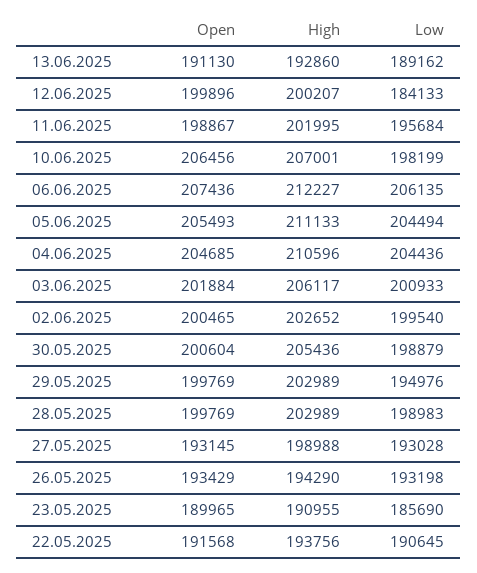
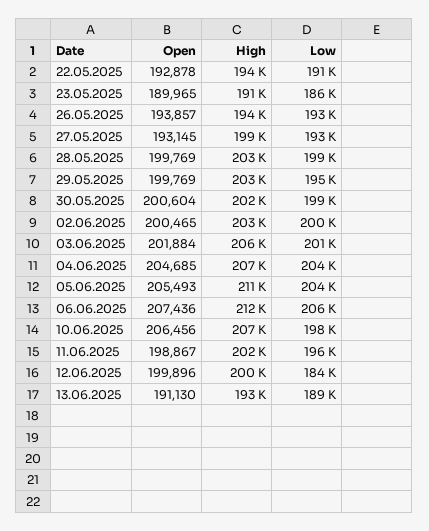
High, 04.06.2025: 210596 -> 207000
High, 30.05.2025: 205436 -> 202000
Open, 26.05.2025: 193429 -> 193857
Open, 22.05.2025: 191568 -> 192878

